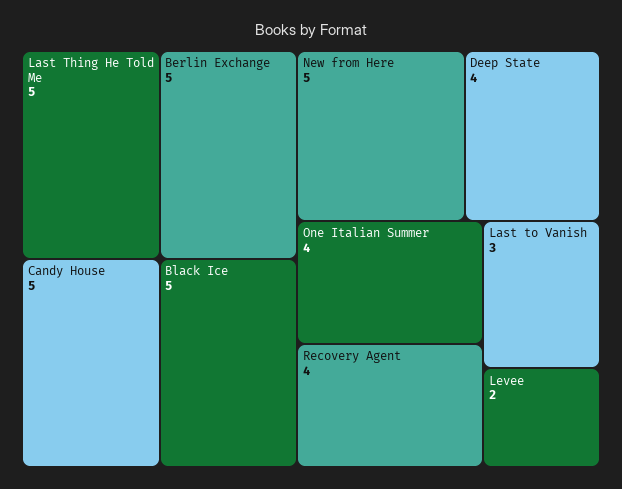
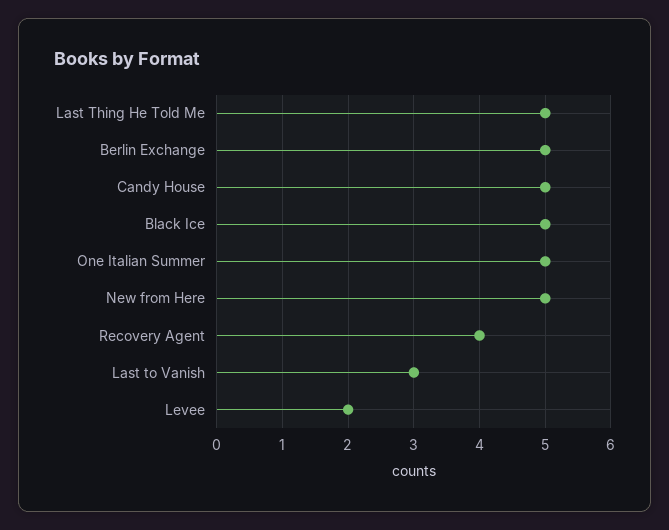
Deep State: 4 -> none
One Italian Summer: 4 -> 5

